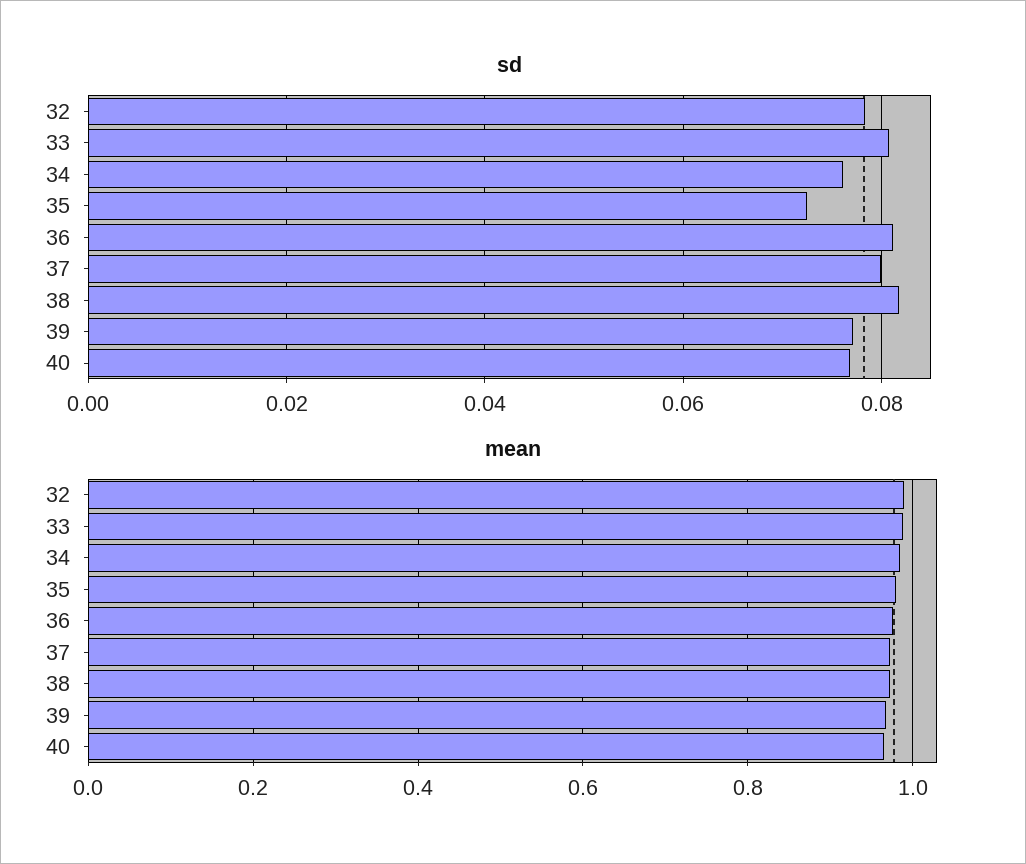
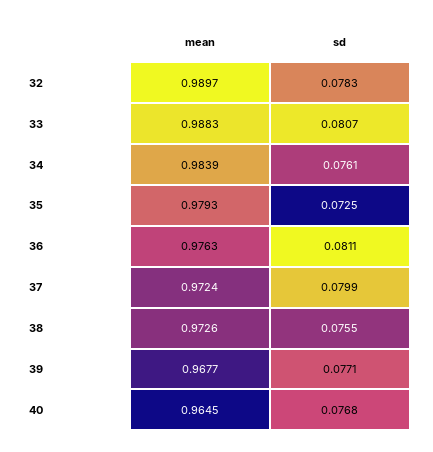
sd, 38: 0.082 -> 0.0755

